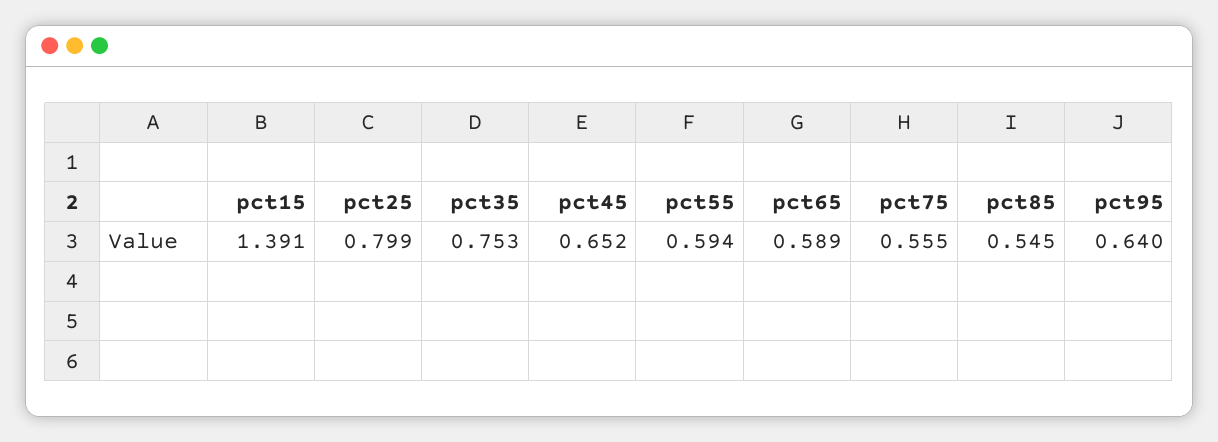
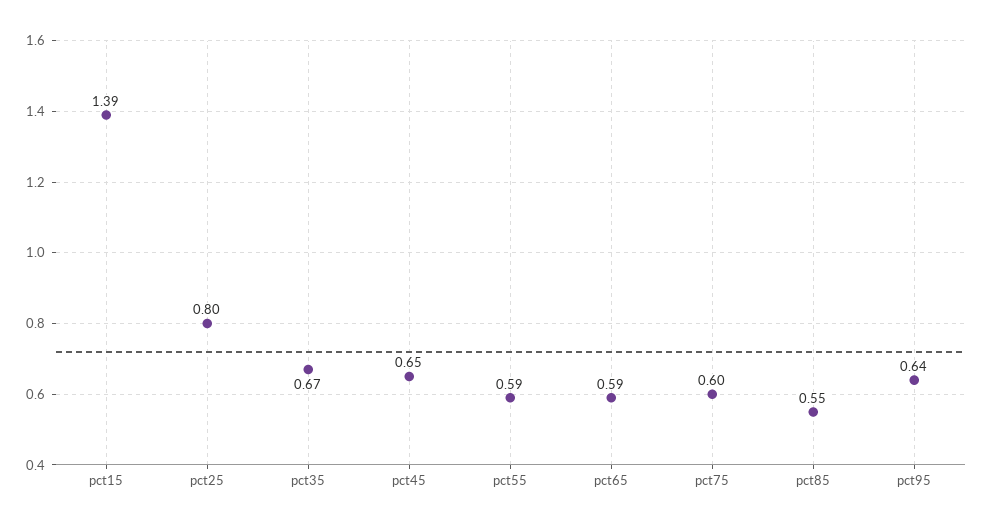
pct35: 0.753 -> 0.67
pct75: 0.555 -> 0.6

